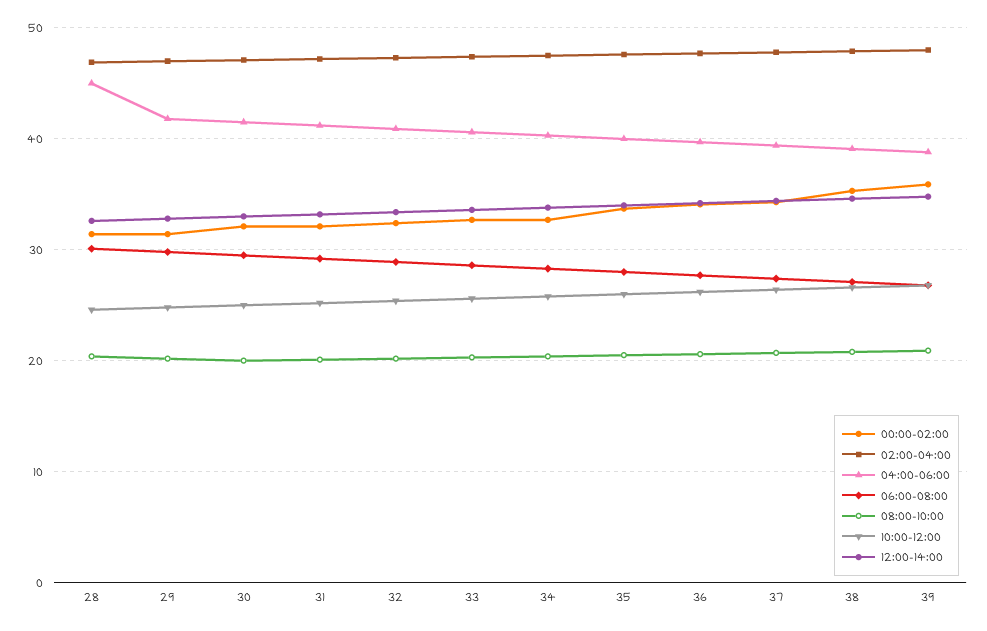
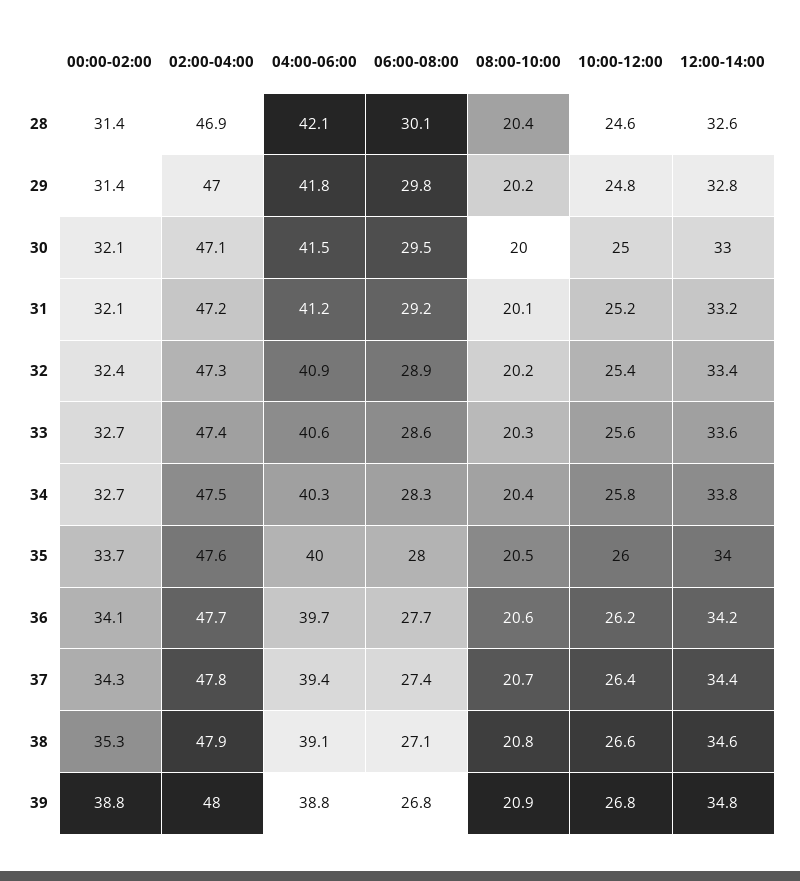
04:00-06:00, 28: 45 -> 42.1
00:00-02:00, 39: 36 -> 38.8

